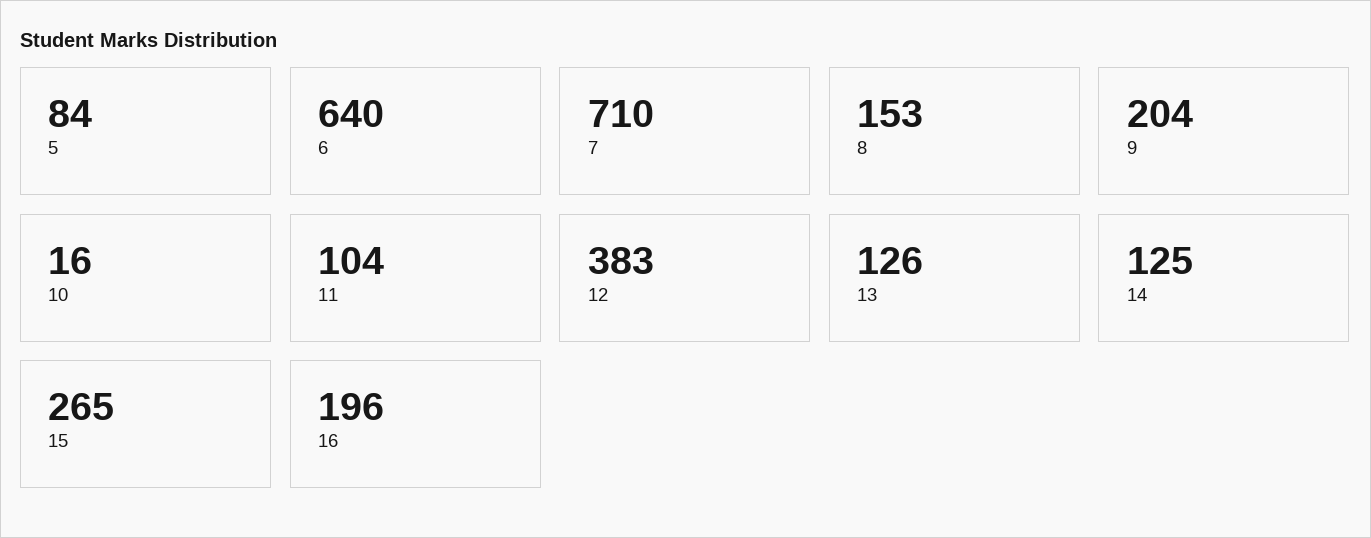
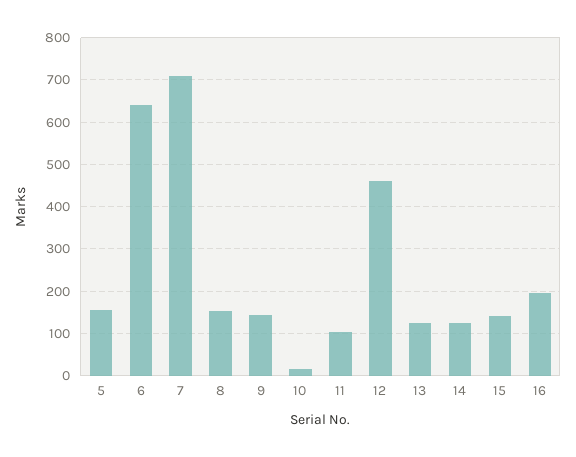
5: 84 -> 160
9: 204 -> 140
12: 383 -> 460
15: 265 -> 140

